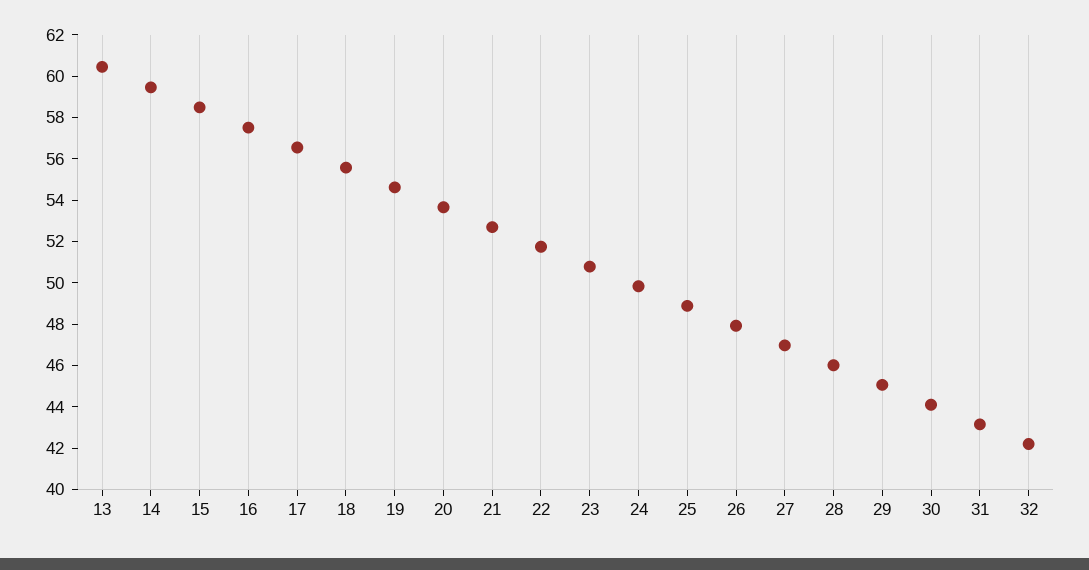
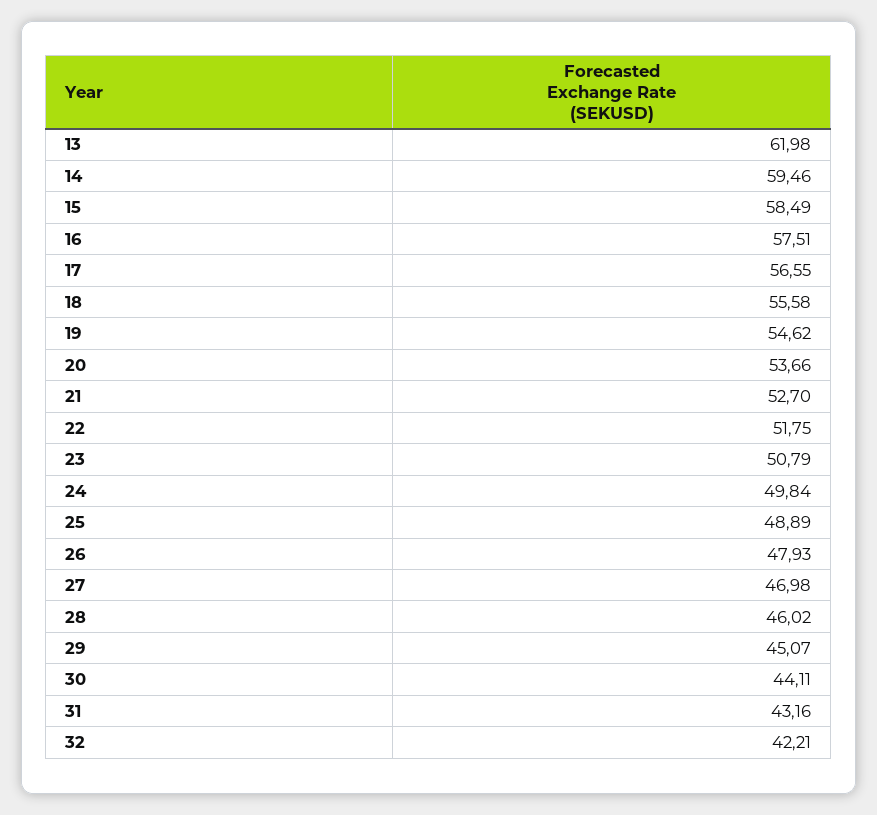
13: 60.5 -> 61.98

